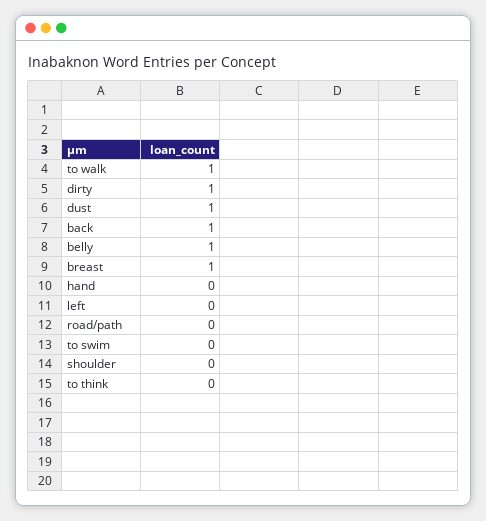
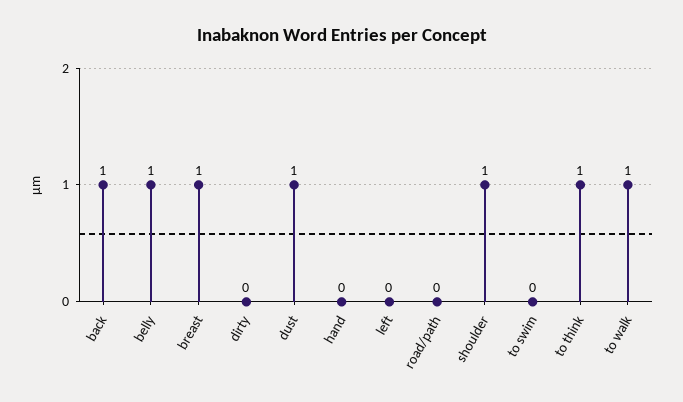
dirty: 1 -> 0
shoulder: 0 -> 1
to think: 0 -> 1

